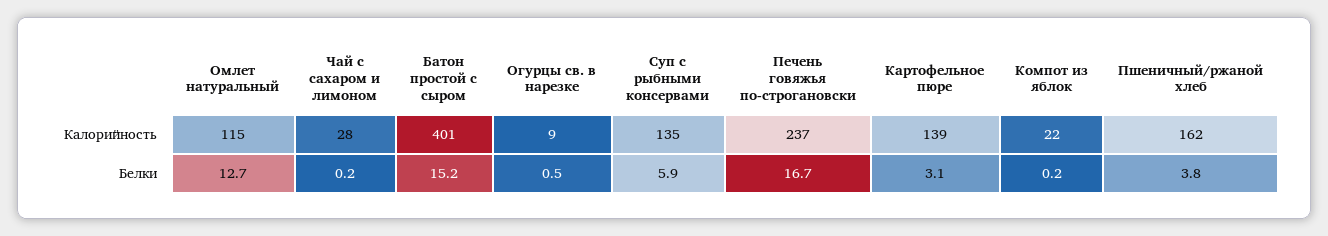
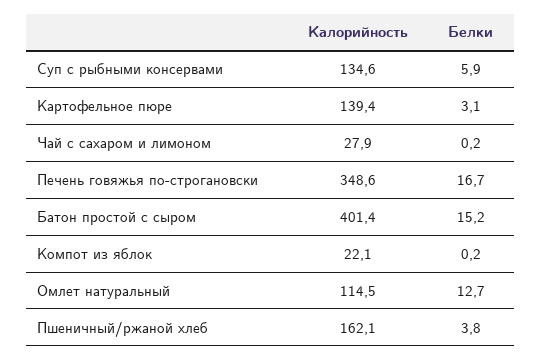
Огурцы св. в нарезке, Калорийность: 9 -> none
Печень говяжья по-строгановски, Калорийность: 237 -> 348.6
Огурцы св. в нарезке, Белки: 0.5 -> none

